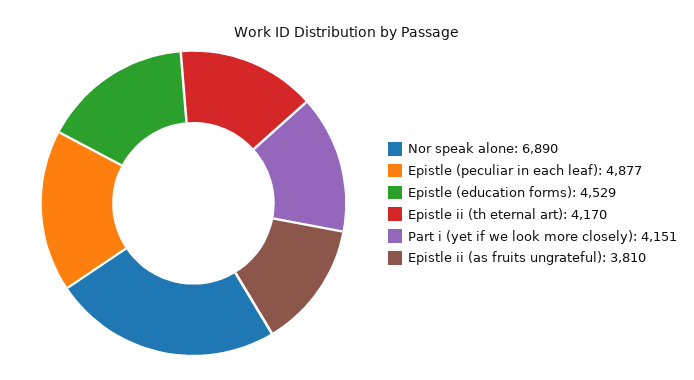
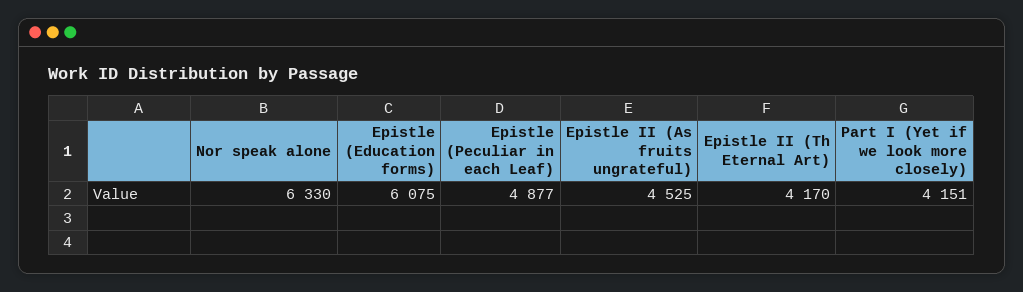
Nor speak alone: 6890 -> 6330
Epistle (education forms): 4529 -> 6075
Epistle ii (as fruits ungrateful): 3810 -> 4525

